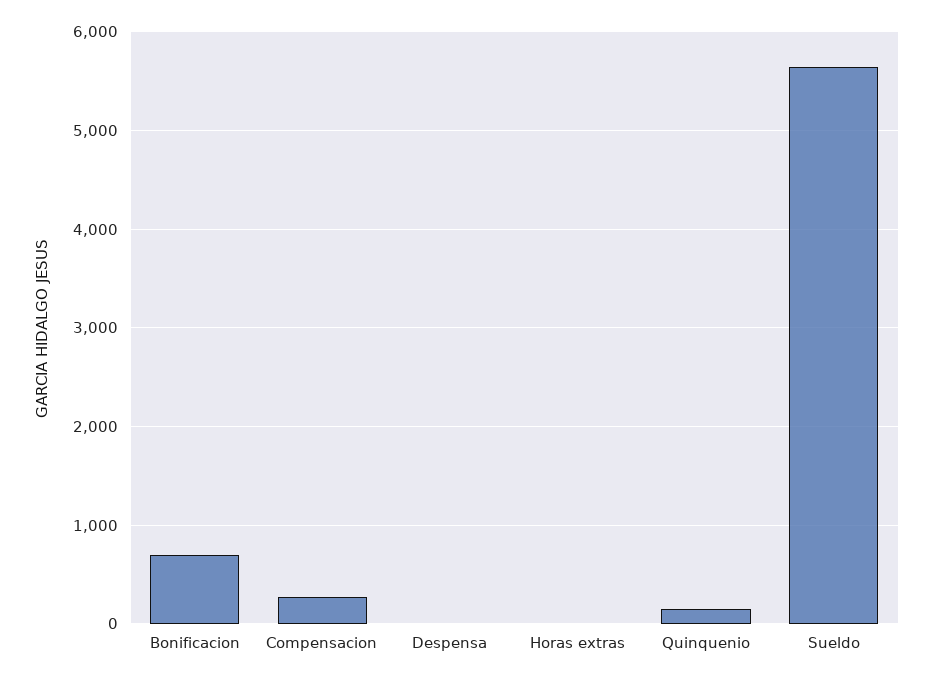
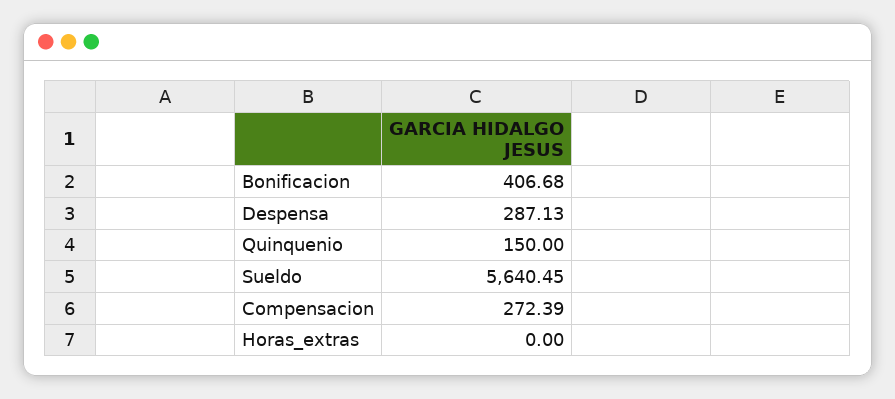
Bonificacion: 700 -> 406.68
Despensa: 0 -> 287.13

